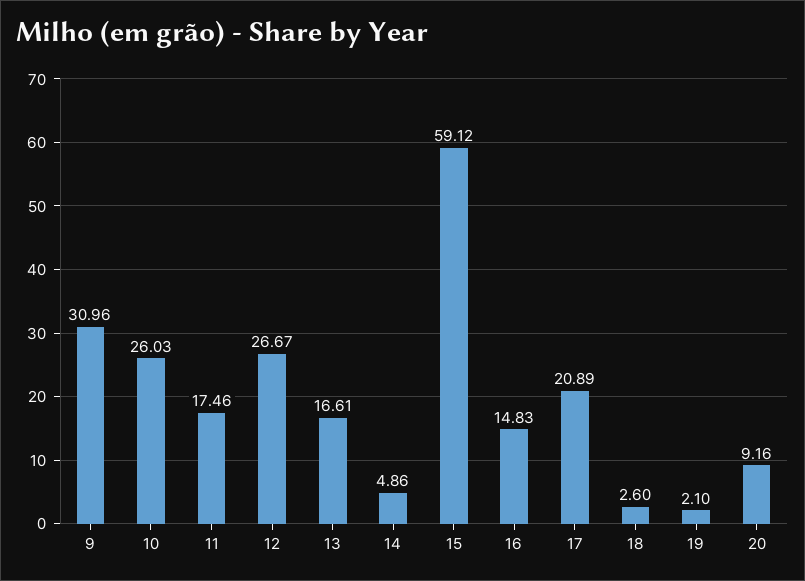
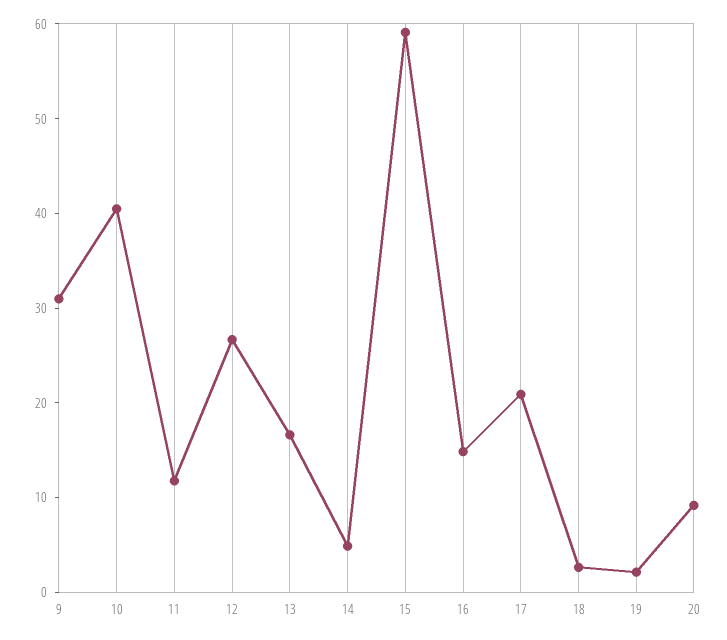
10: 26.03 -> 40
11: 17.46 -> 12

